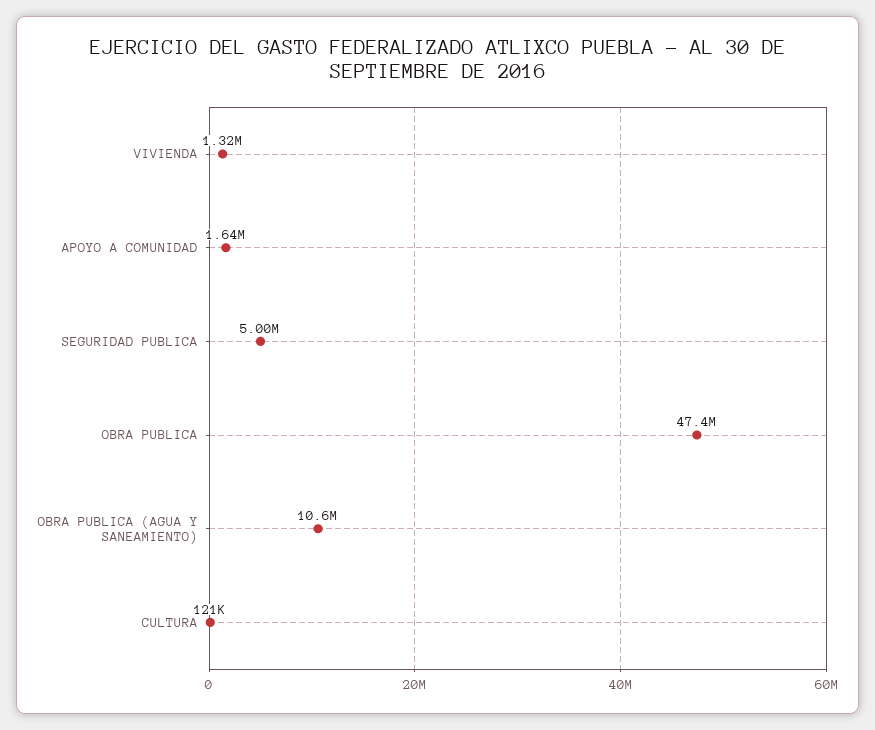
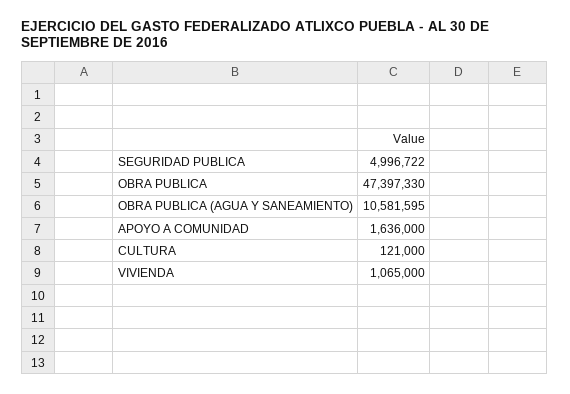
VIVIENDA: 1320000 -> 1065000

